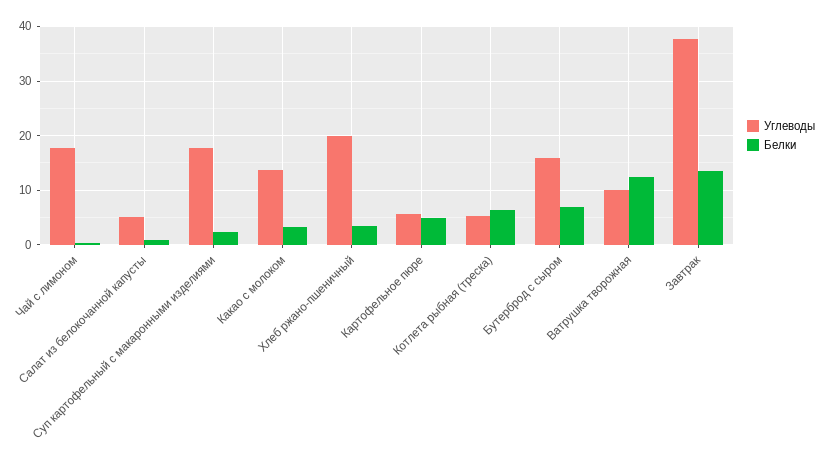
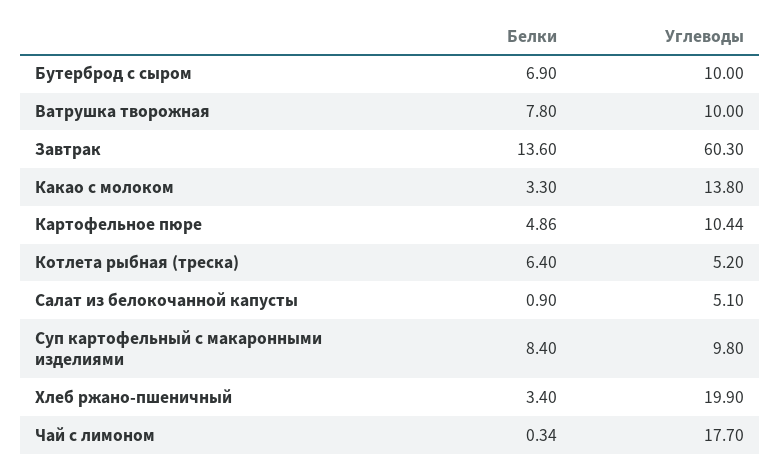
Углеводы, Суп картофельный с макаронными изделиями: 18 -> 9.8
Белки, Суп картофельный с макаронными изделиями: 2 -> 8.4
Углеводы, Картофельное пюре: 6 -> 10.44
Углеводы, Бутерброд с сыром: 16 -> 10
Белки, Ватрушка творожная: 12 -> 7.8
Углеводы, Завтрак: 38 -> 60.3

